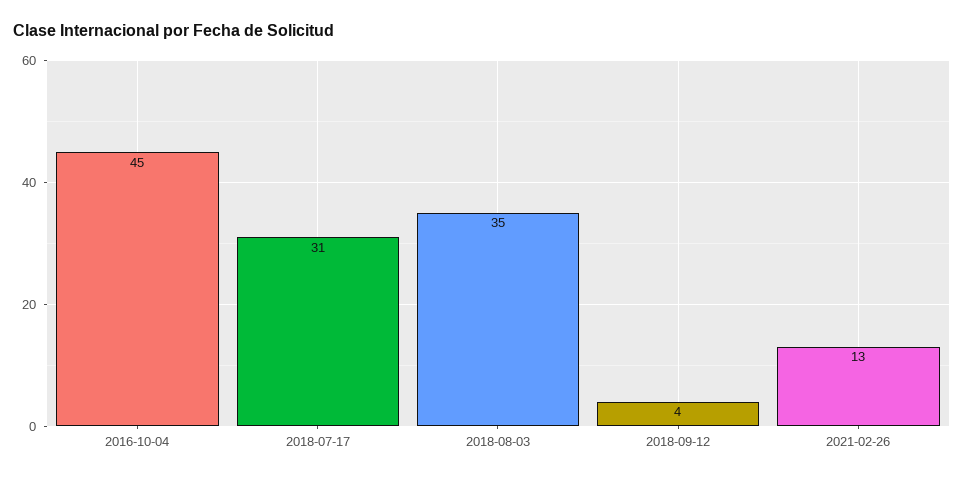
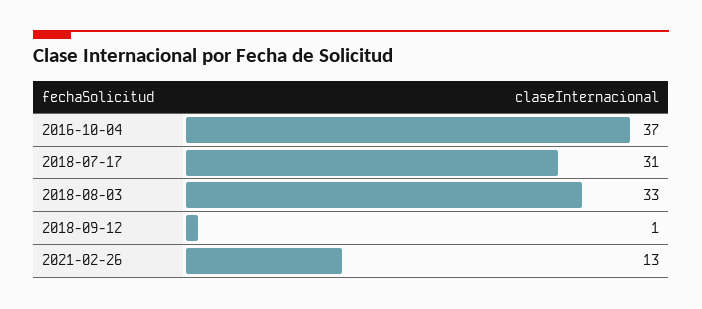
2016-10-04: 45 -> 37
2018-08-03: 35 -> 33
2018-09-12: 4 -> 1

